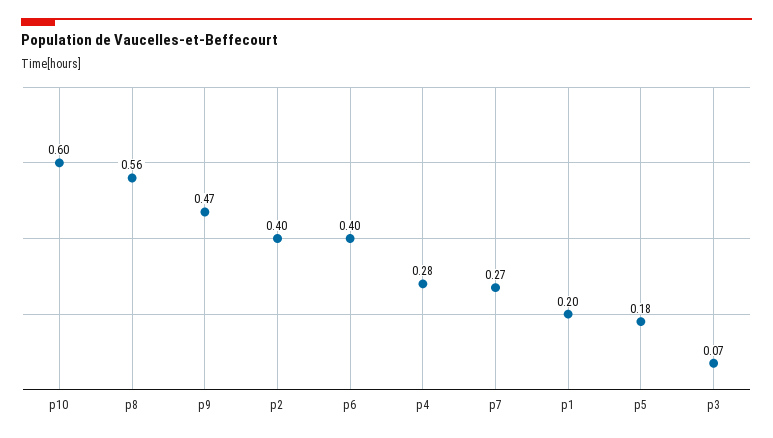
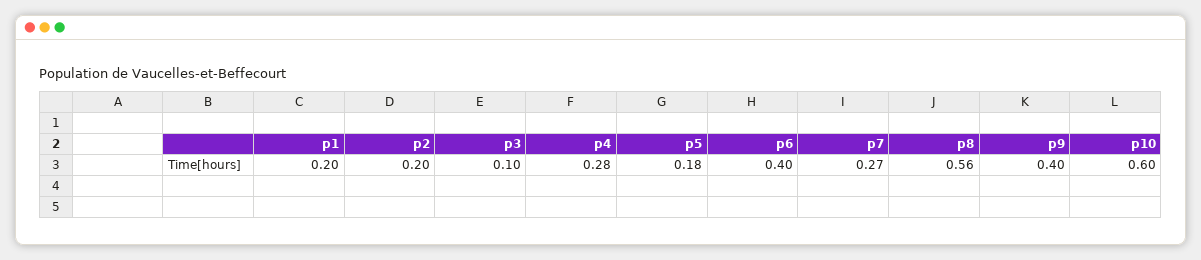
p9: 0.47 -> 0.4
p2: 0.4 -> 0.2
p3: 0.07 -> 0.1

